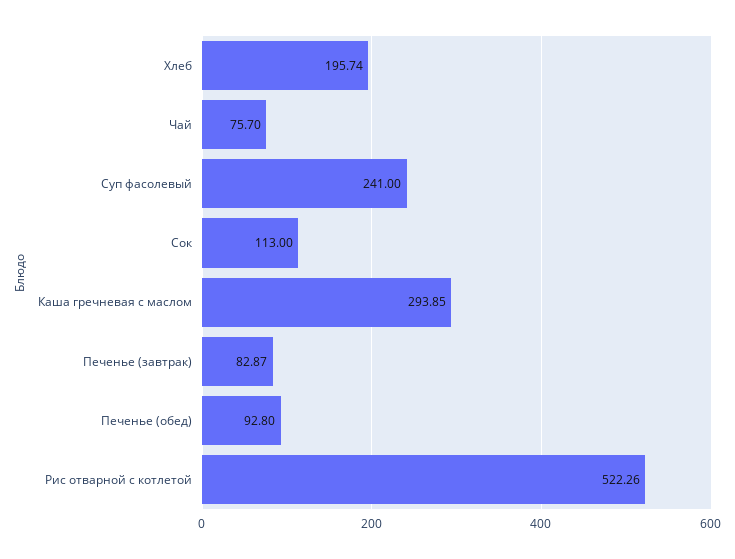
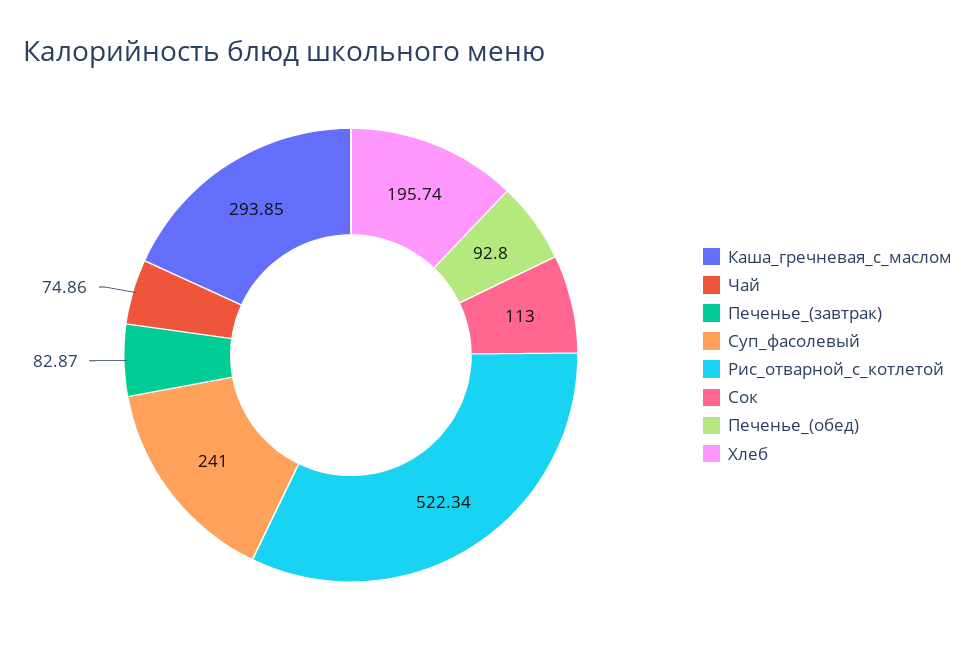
Чай: 75.7 -> 74.86
Рис отварной с котлетой: 522.26 -> 522.34

